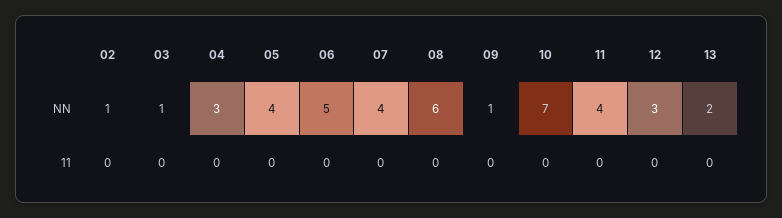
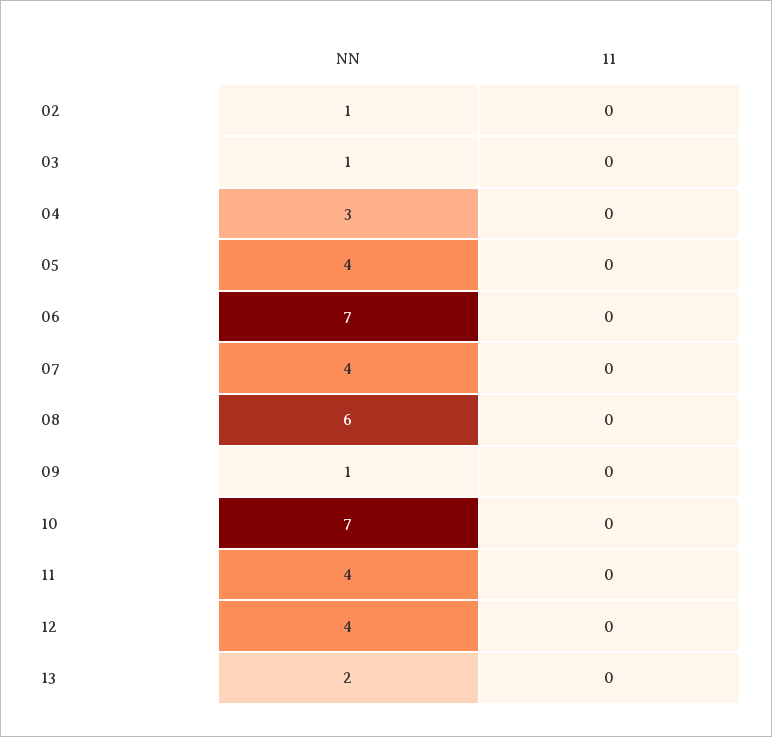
06, NN: 5 -> 7
12, NN: 3 -> 4

